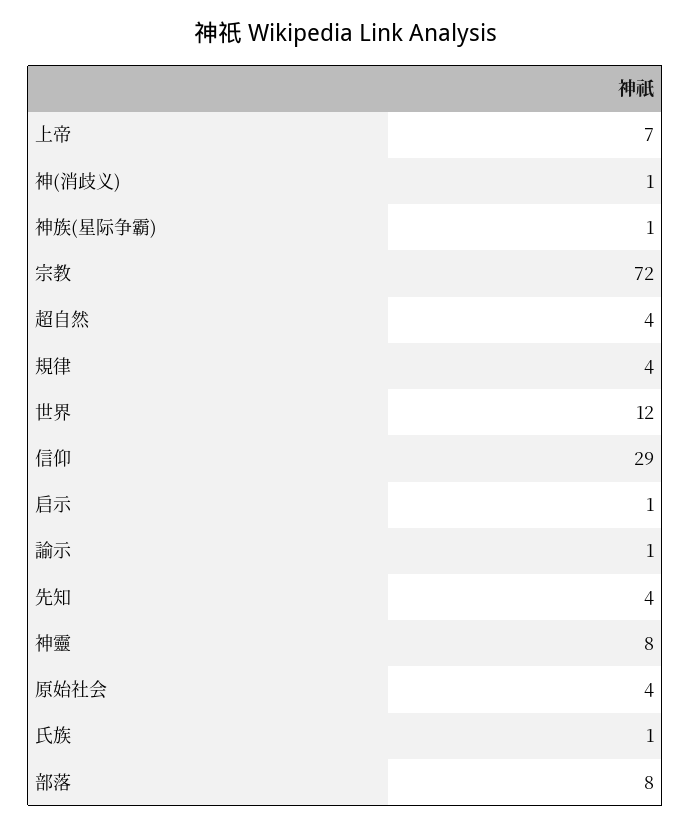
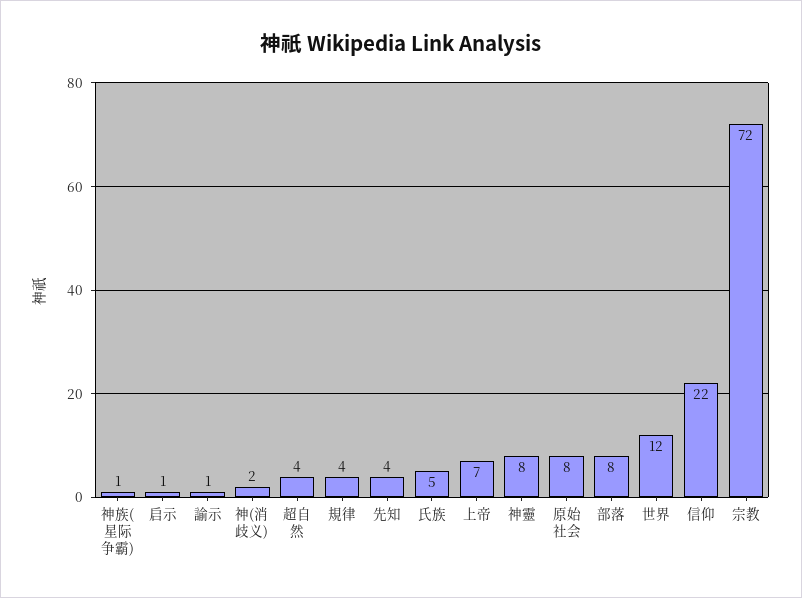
神(消歧义): 1 -> 2
信仰: 29 -> 22
原始社会: 4 -> 8
氏族: 1 -> 5

